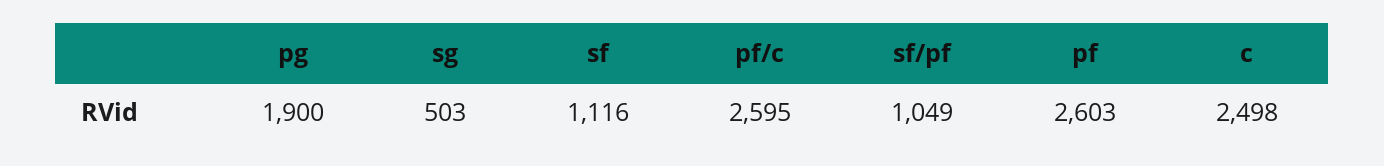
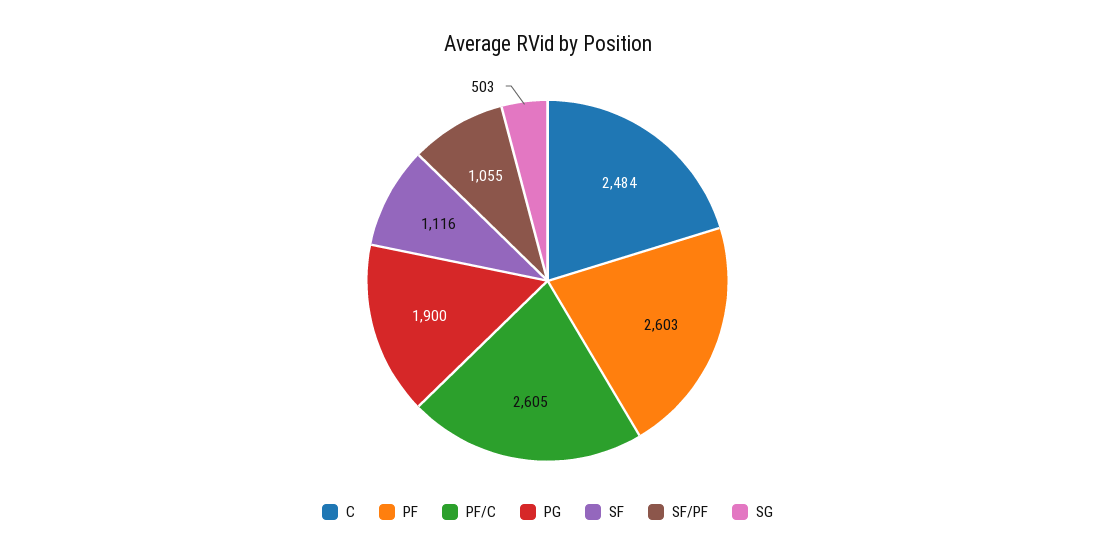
pf/c: 2595 -> 2605
sf/pf: 1049 -> 1055
c: 2498 -> 2484

